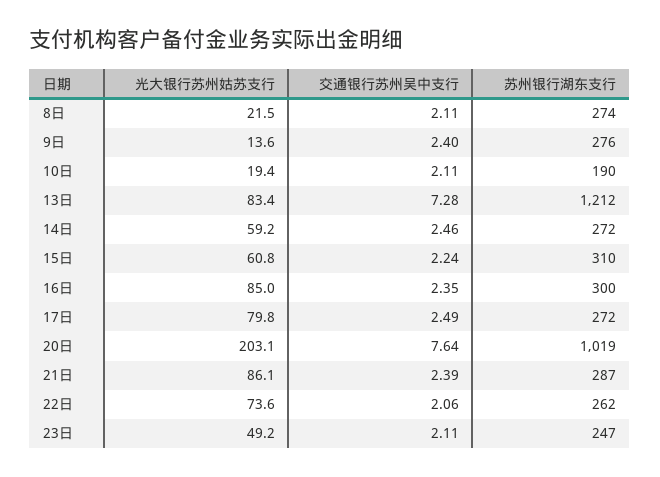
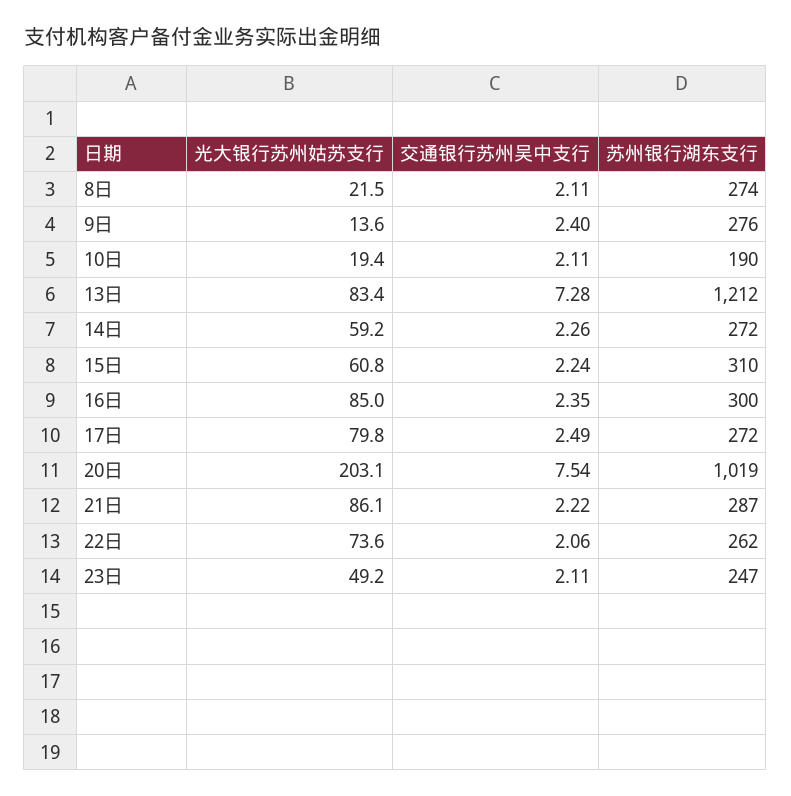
交通银行苏州吴中支行, 14日: 2.46 -> 2.26
交通银行苏州吴中支行, 20日: 7.64 -> 7.54
交通银行苏州吴中支行, 21日: 2.39 -> 2.22

